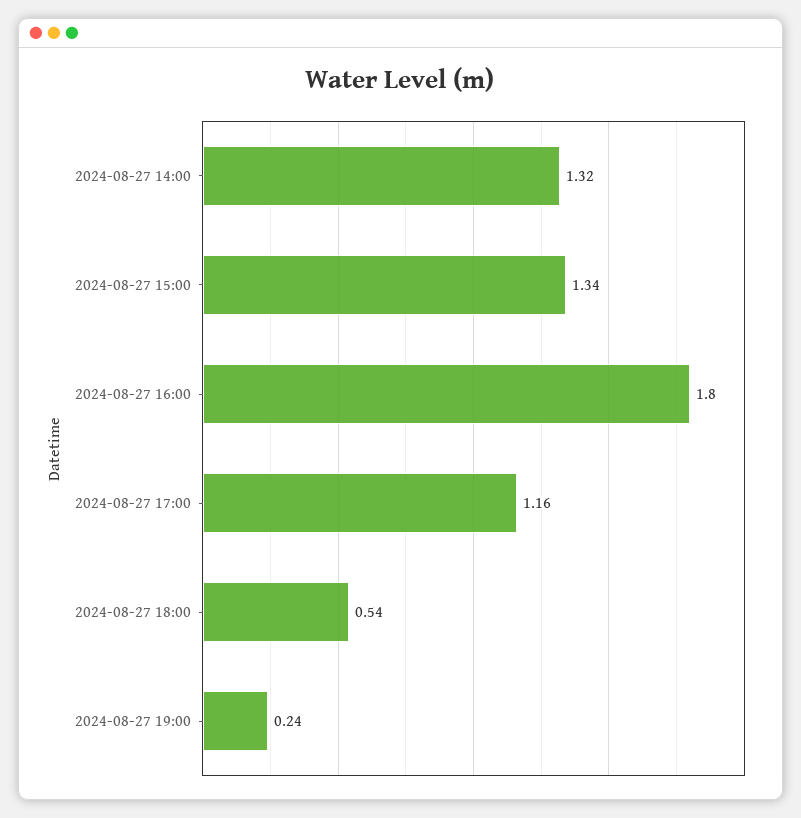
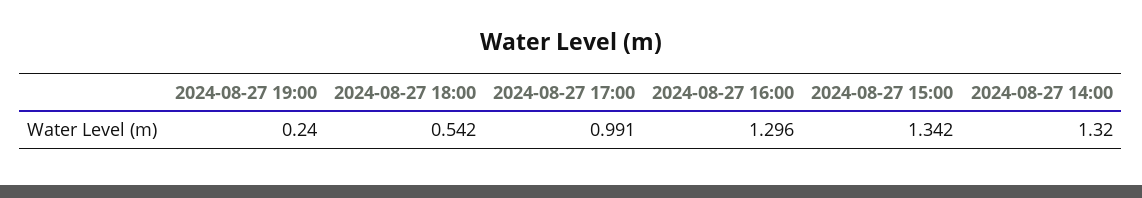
2024-08-27 16:00: 1.8 -> 1.296
2024-08-27 17:00: 1.16 -> 0.991

